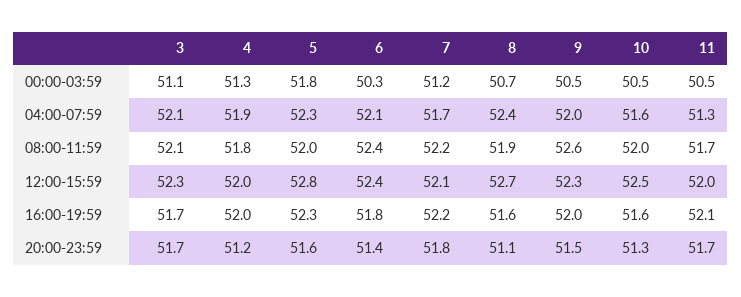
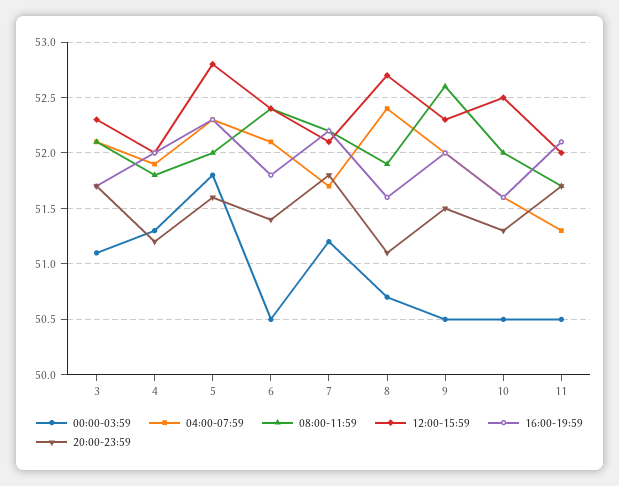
00:00-03:59, 6: 50.3 -> 50.5

